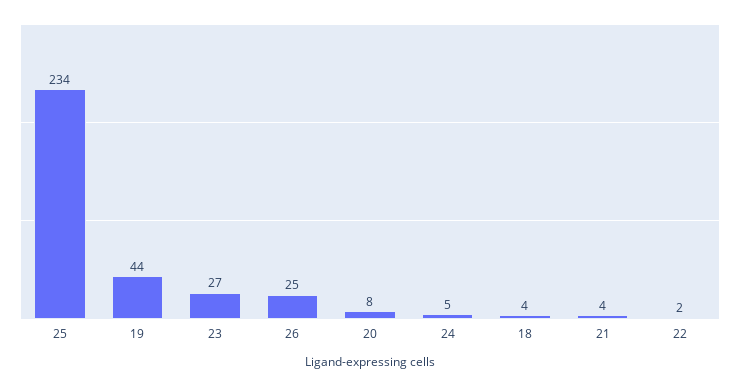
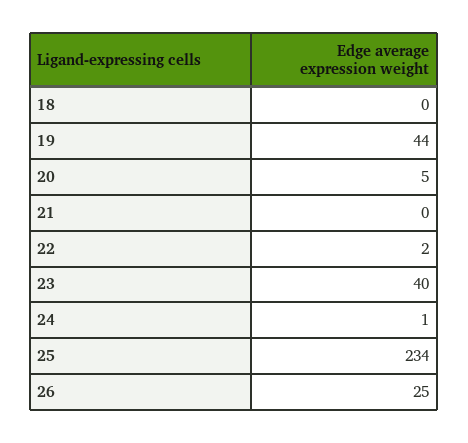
23: 27 -> 40
20: 8 -> 5
24: 5 -> 1
18: 4 -> 0
21: 4 -> 0

